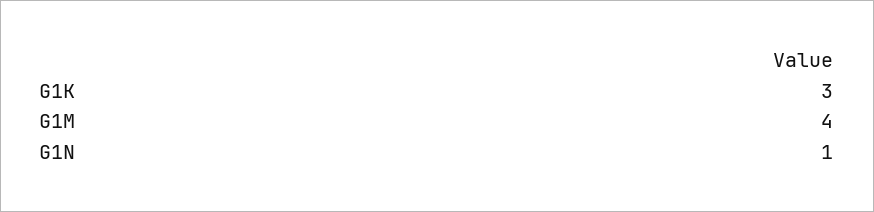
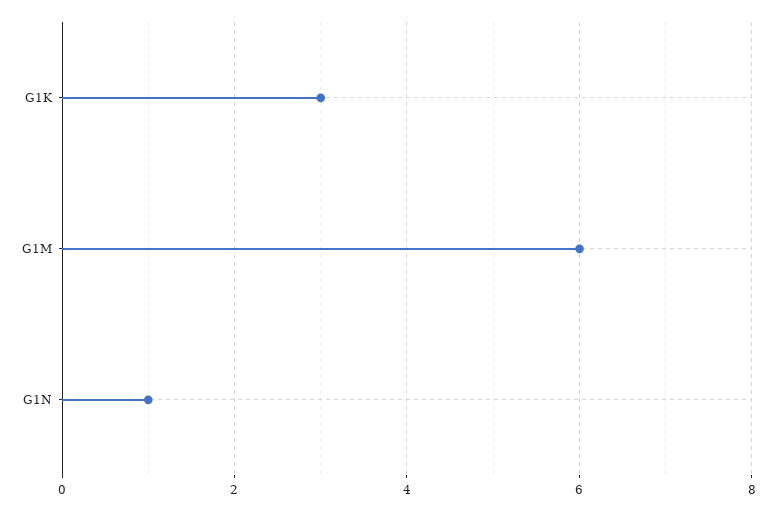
G1M: 4 -> 6

